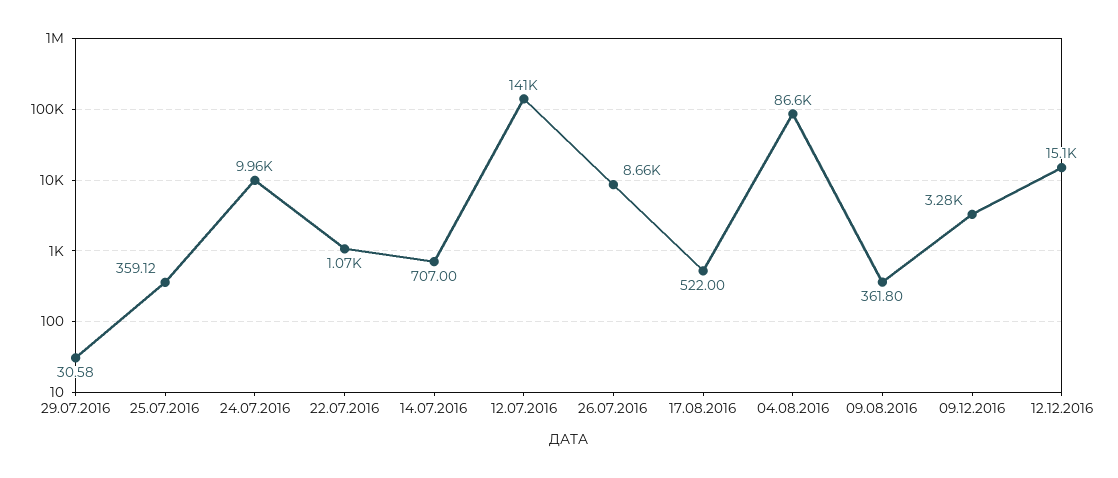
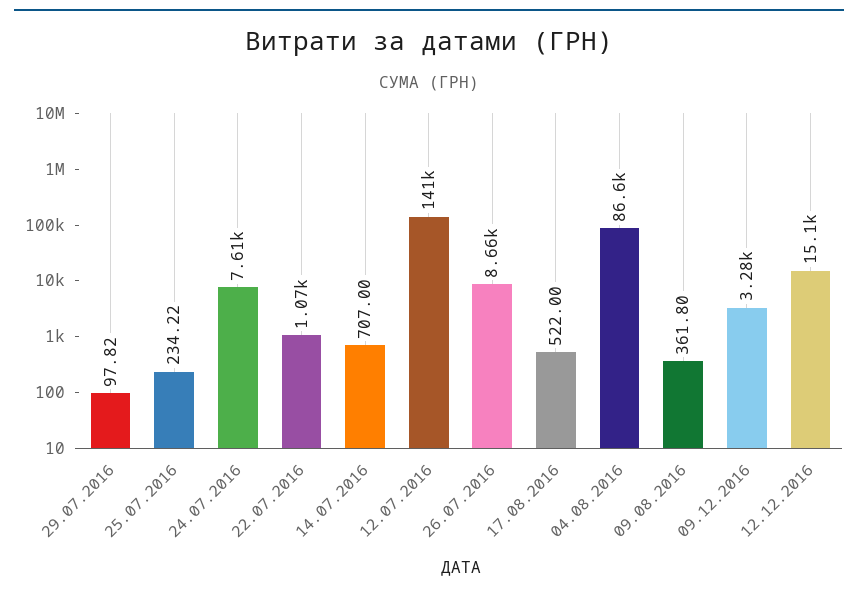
29.07.2016: 30.58 -> 97.82
25.07.2016: 359.12 -> 234.22
24.07.2016: 9960 -> 7610

